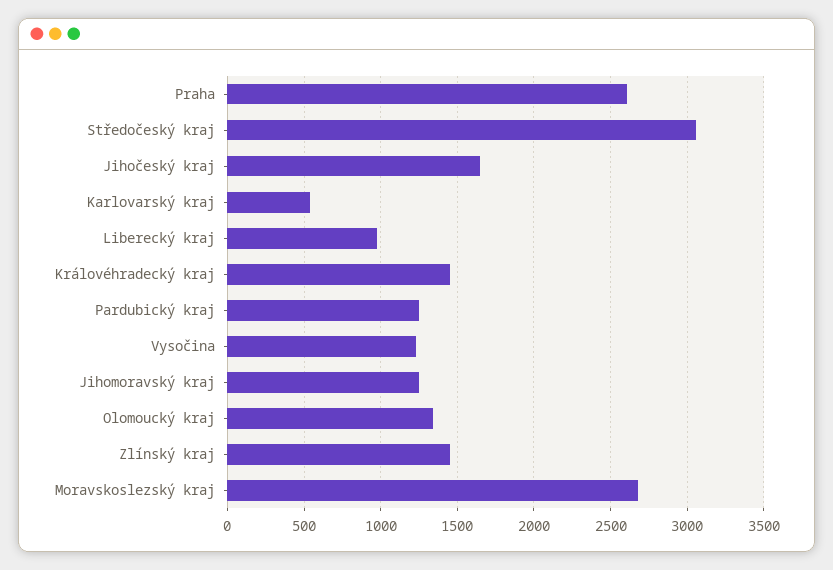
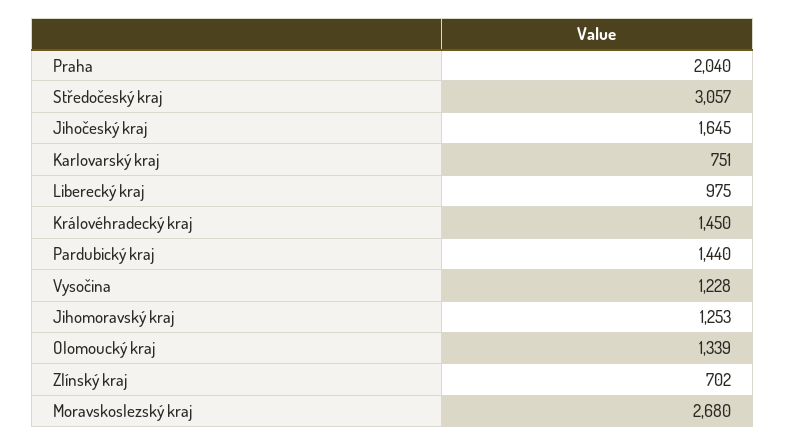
Praha: 2600 -> 2040
Karlovarský kraj: 550 -> 751
Pardubický kraj: 1250 -> 1440
Zlínský kraj: 1450 -> 702

